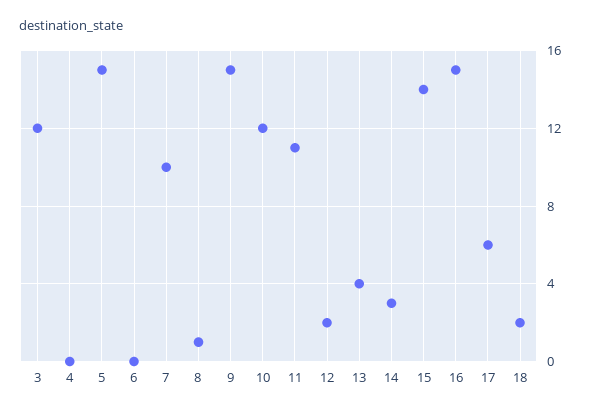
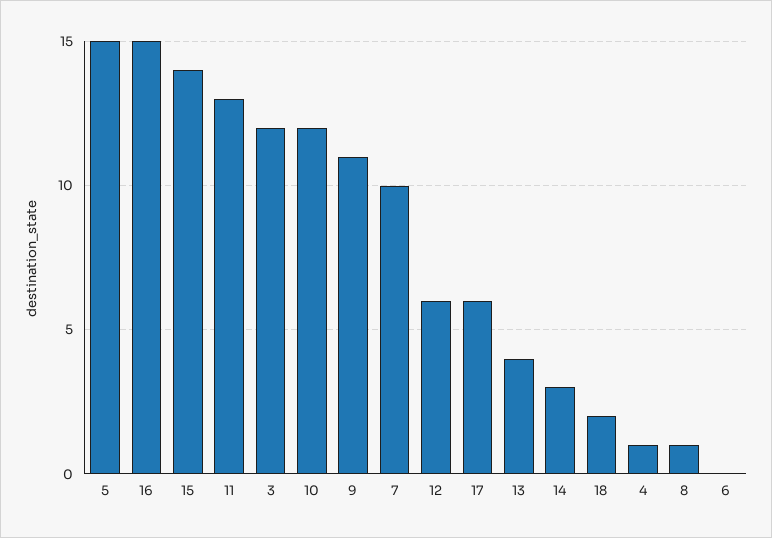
4: 0 -> 1
9: 15 -> 11
11: 11 -> 13
12: 2 -> 6

